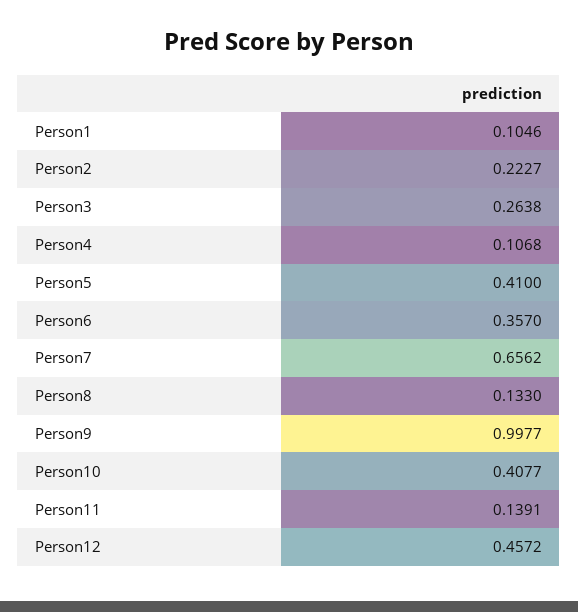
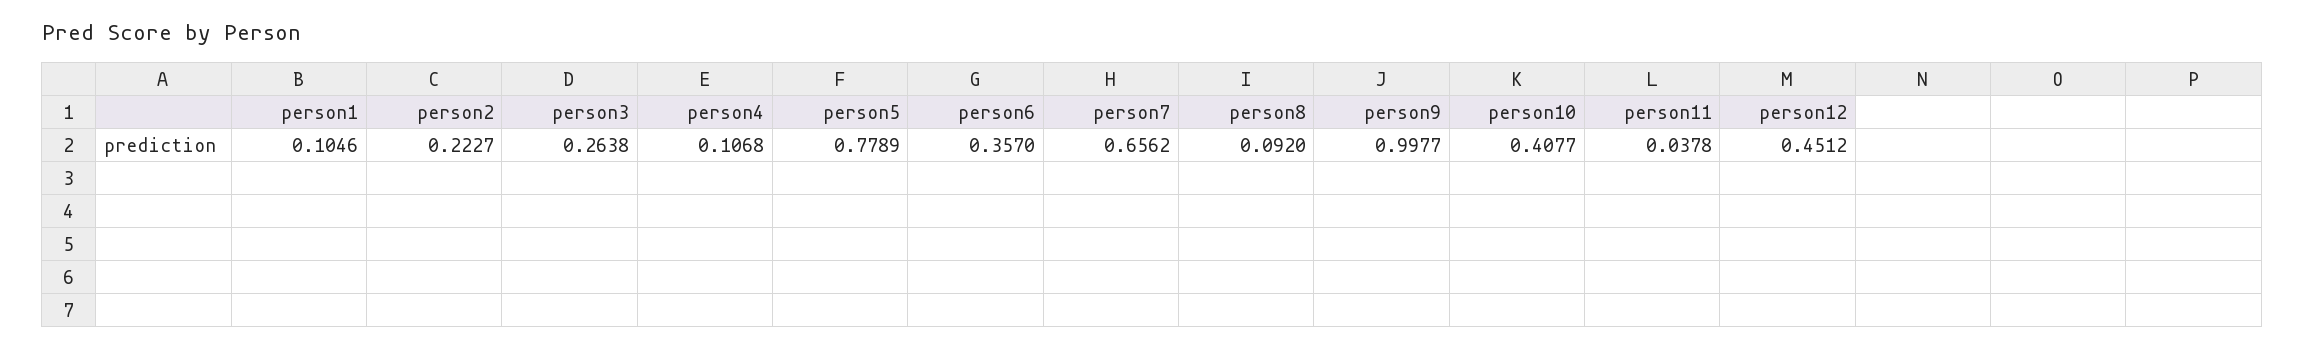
Person5: 0.41 -> 0.7789
Person8: 0.133 -> 0.092
Person11: 0.1391 -> 0.0378
Person12: 0.4572 -> 0.4512

